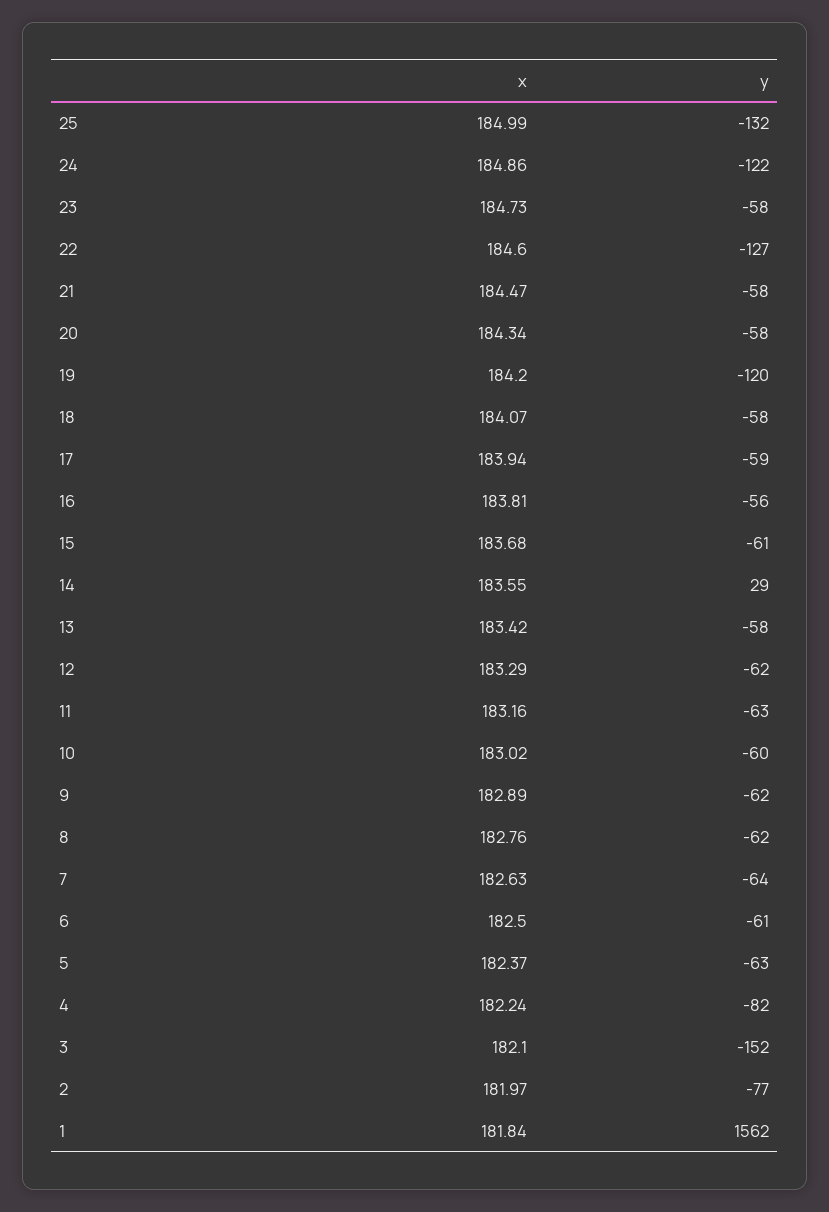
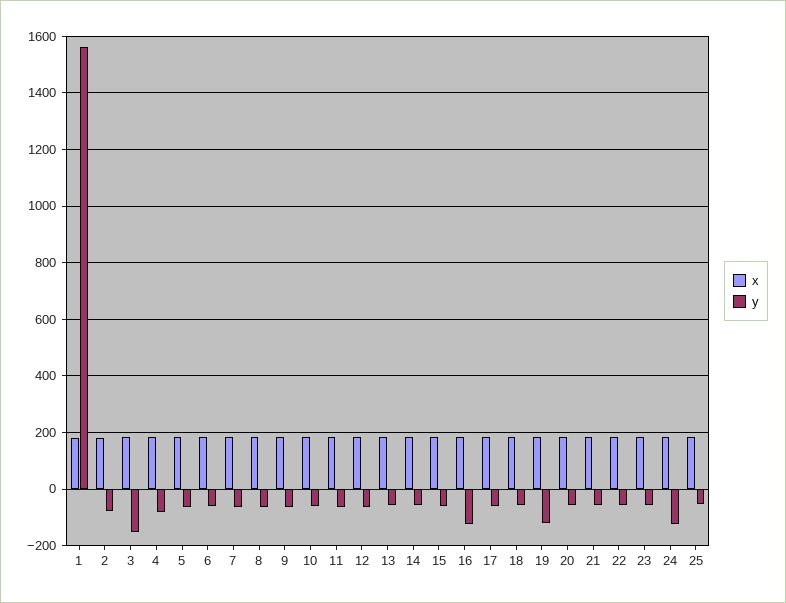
y, 25: -132 -> -50
y, 22: -127 -> -50
y, 16: -56 -> -125
y, 14: 29 -> -50

